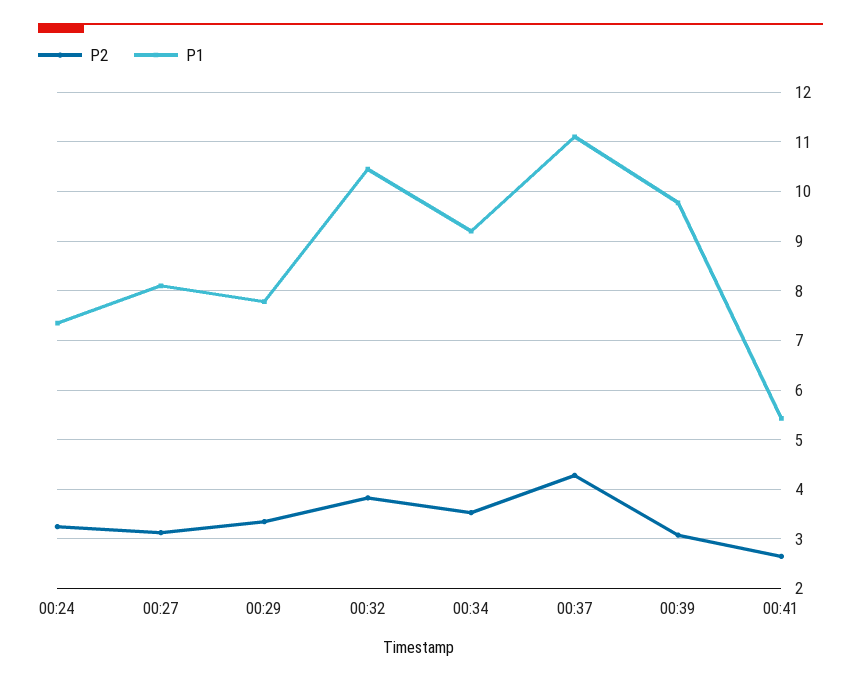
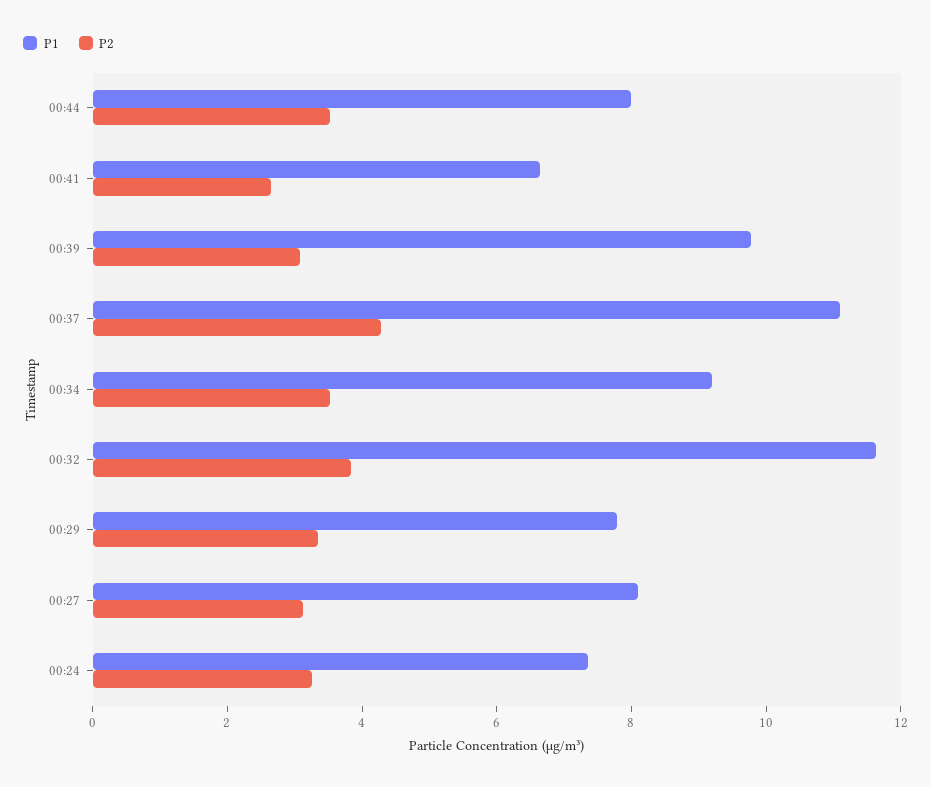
P1, 00:32: 10.4 -> 11.5
P1, 00:41: 5.4 -> 6.5
P1, 00:44: none -> 8
P2, 00:44: none -> 3.5

